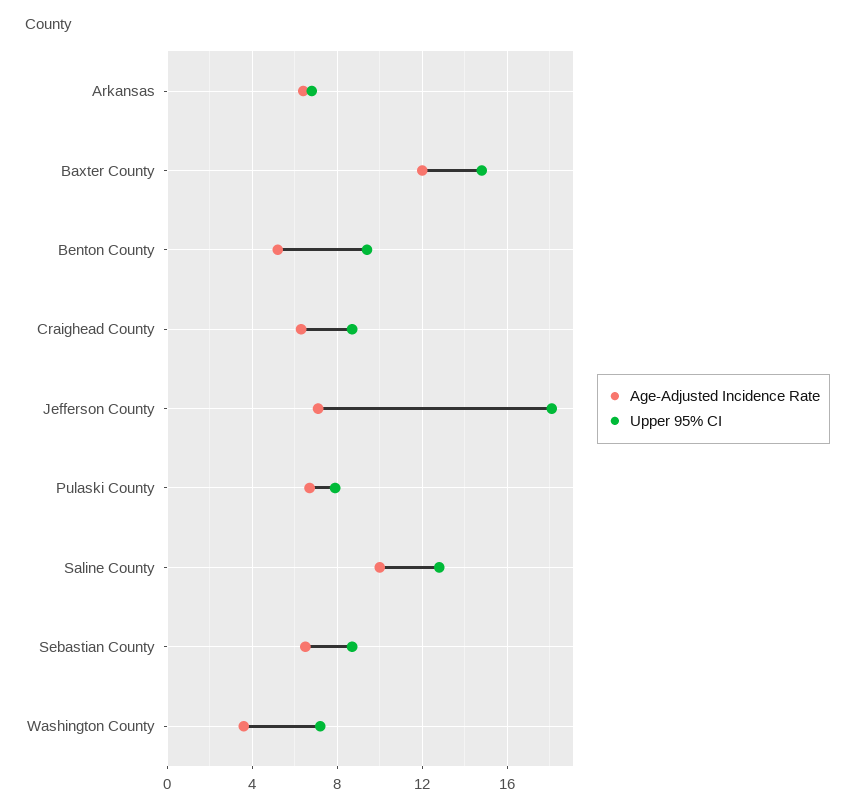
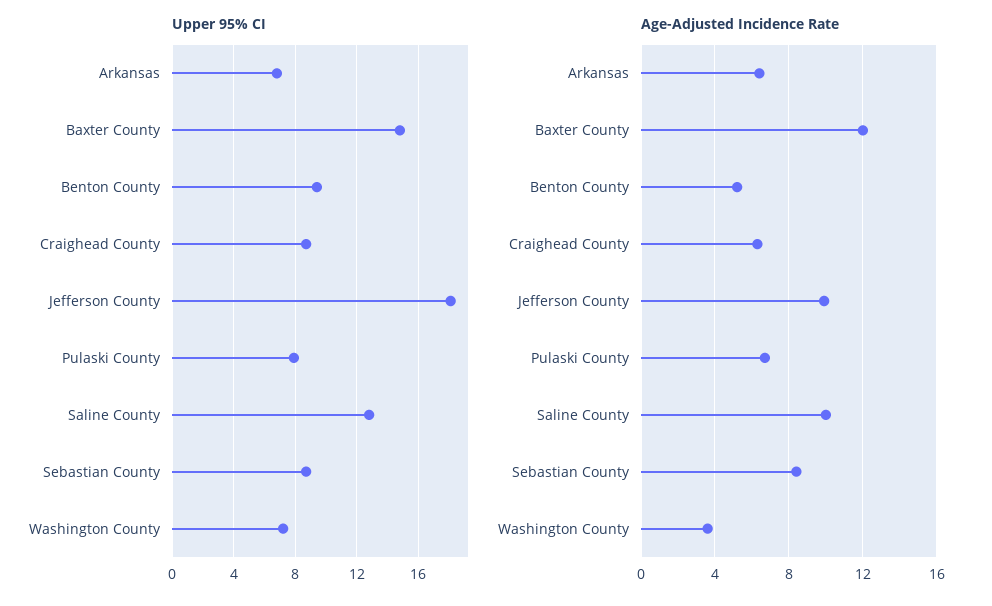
Age-Adjusted Incidence Rate, Jefferson County: 7 -> 10
Age-Adjusted Incidence Rate, Sebastian County: 6.5 -> 8.5

